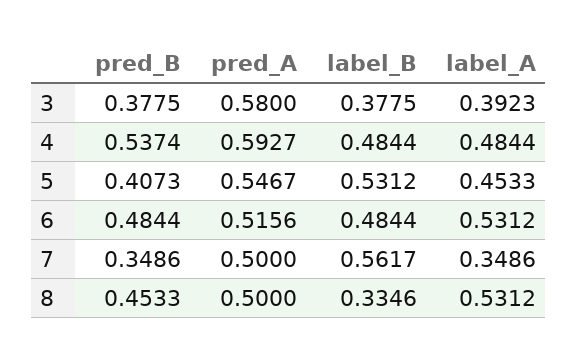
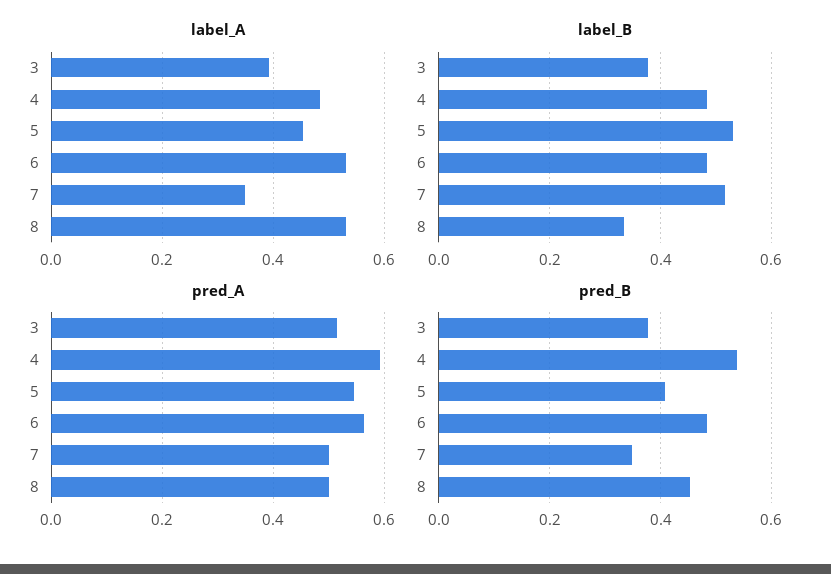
pred_A, 3: 0.58 -> 0.52
pred_A, 6: 0.5156 -> 0.56
label_B, 7: 0.5617 -> 0.52

